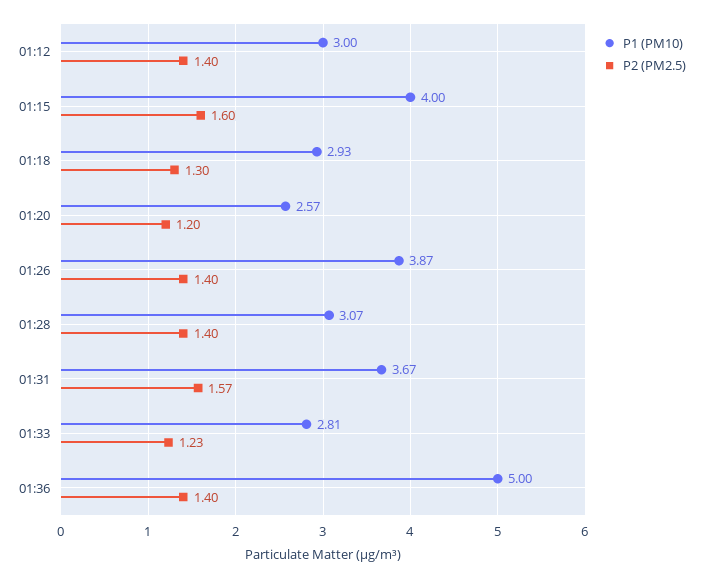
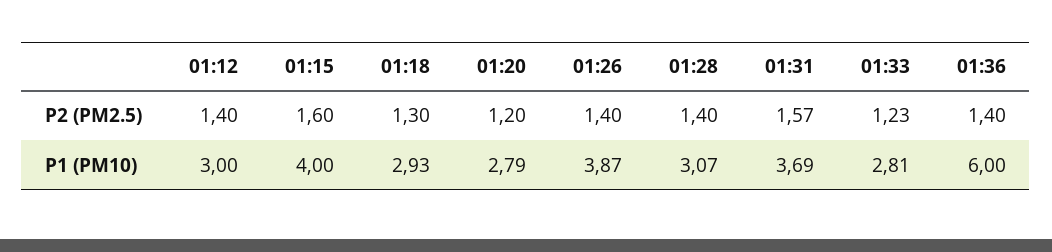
P1 (PM10), 01:20: 2.57 -> 2.79
P1 (PM10), 01:31: 3.67 -> 3.69
P1 (PM10), 01:36: 5 -> 6

